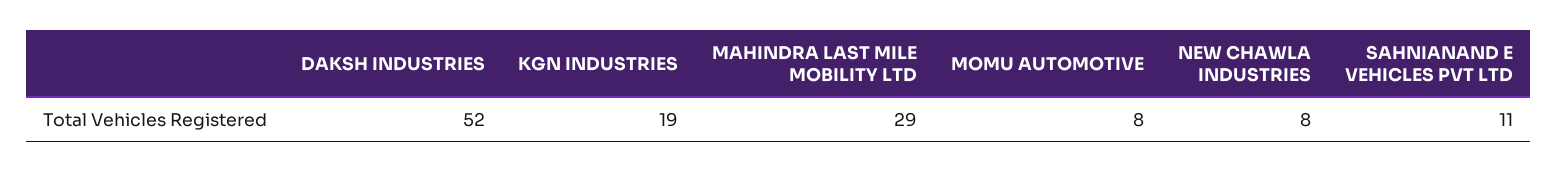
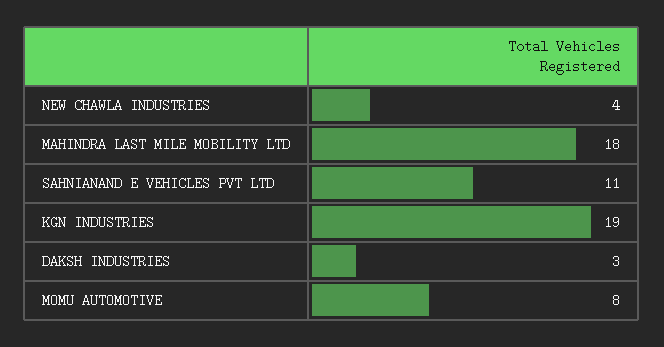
DAKSH INDUSTRIES: 52 -> 3
MAHINDRA LAST MILE MOBILITY LTD: 29 -> 18
NEW CHAWLA INDUSTRIES: 8 -> 4

